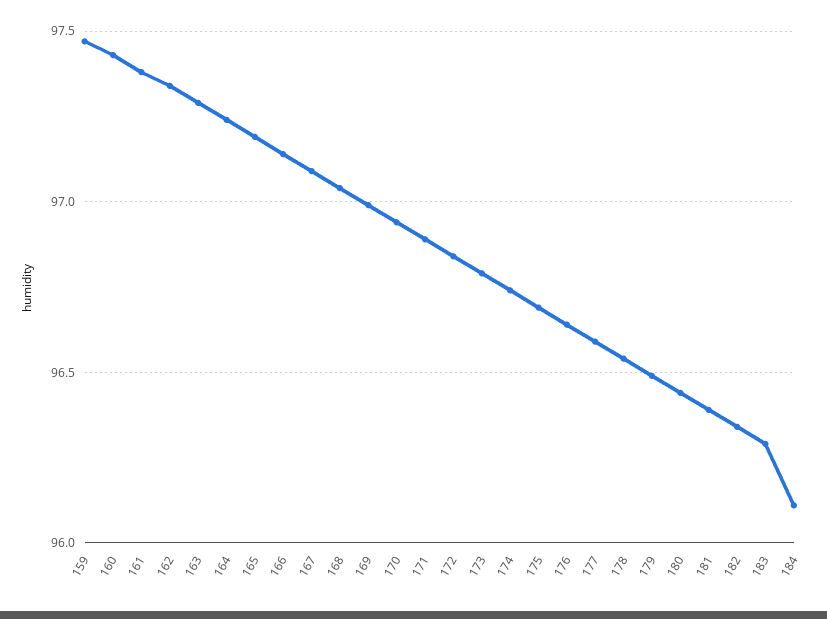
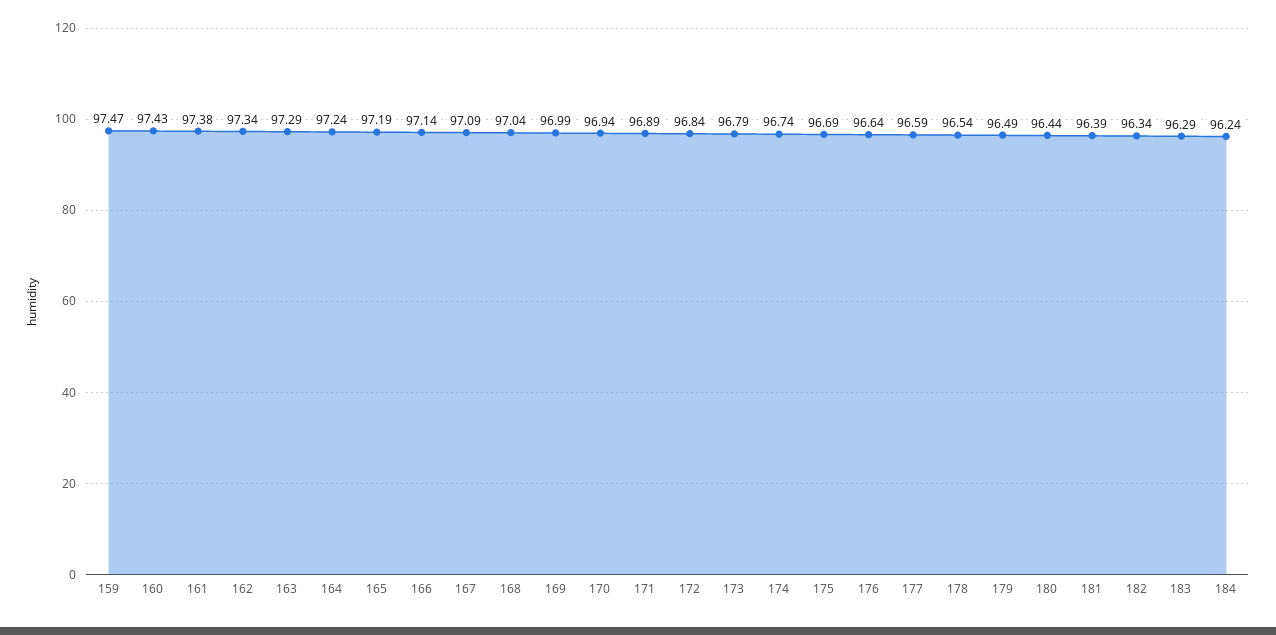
184: 96.1 -> 96.24

